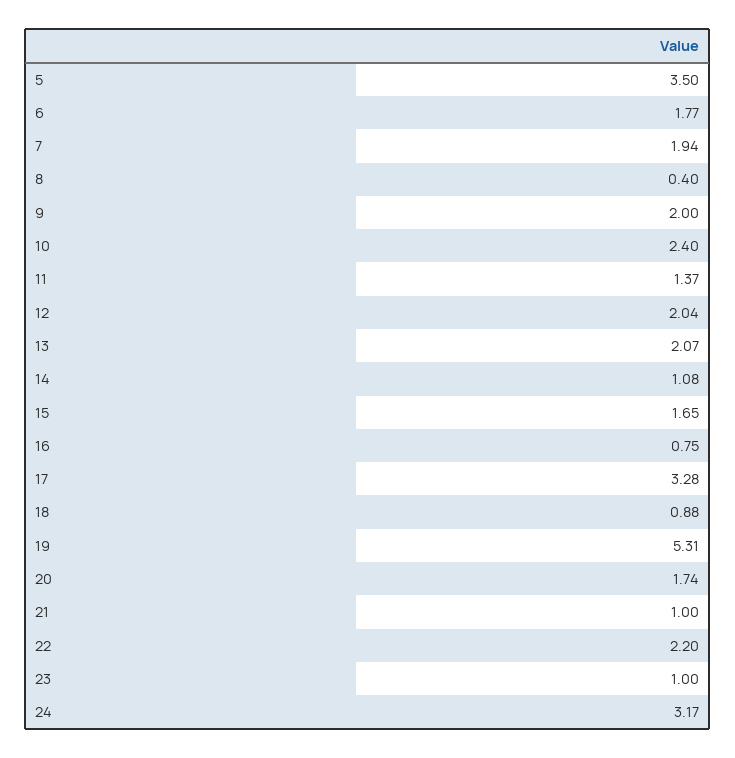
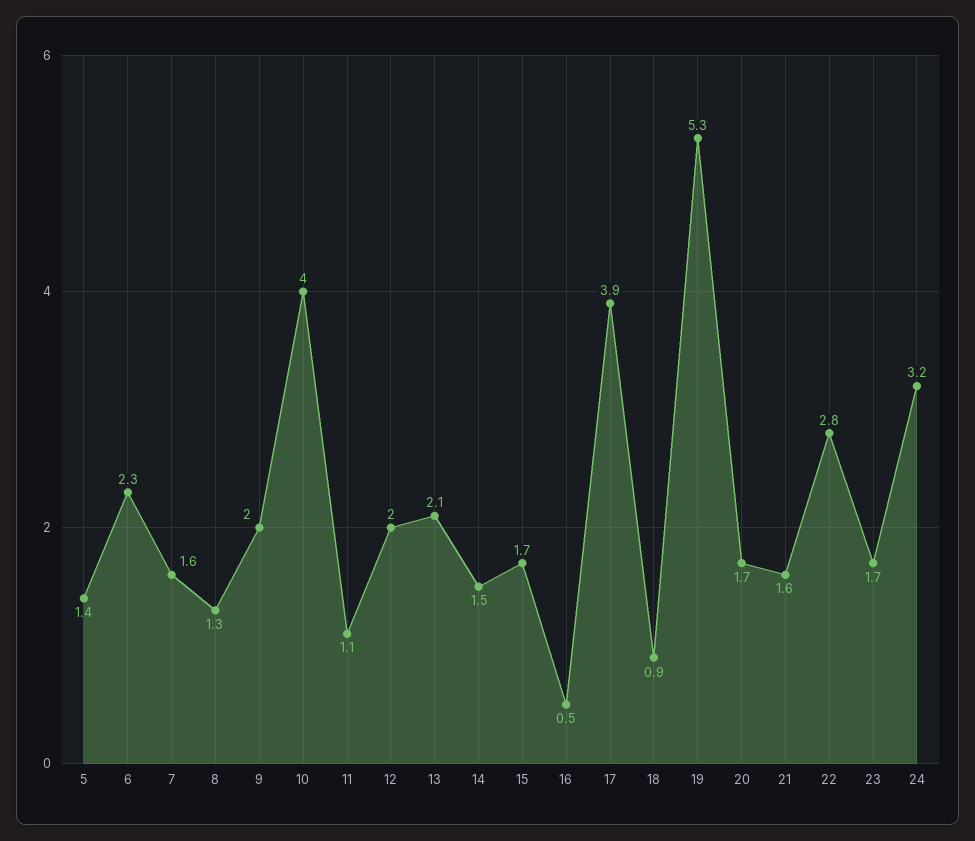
5: 3.5 -> 1.4
6: 1.77 -> 2.3
7: 1.94 -> 1.6
8: 0.4 -> 1.3
10: 2.4 -> 4
11: 1.37 -> 1.1
14: 1.08 -> 1.5
16: 0.75 -> 0.5
17: 3.28 -> 3.9
21: 1 -> 1.6
22: 2.2 -> 2.8
23: 1 -> 1.7

